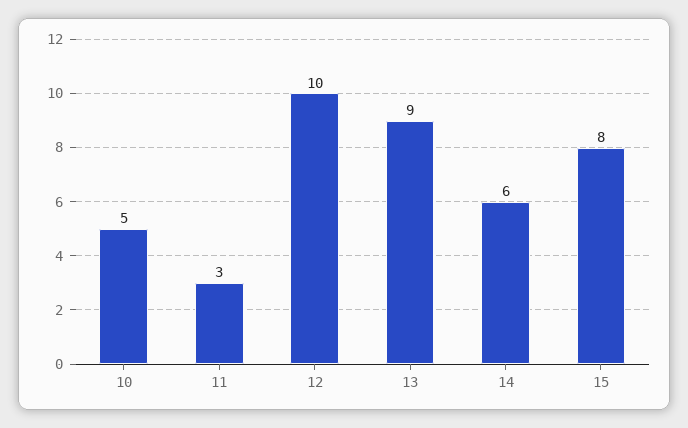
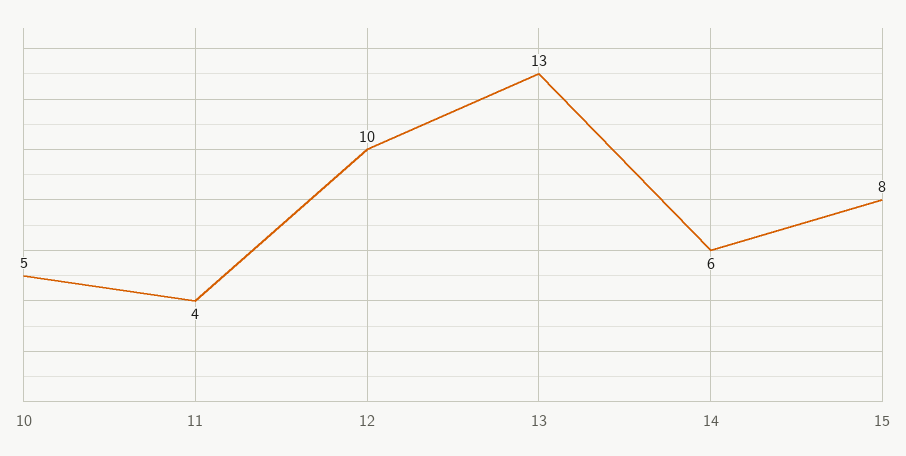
11: 3 -> 4
13: 9 -> 13

